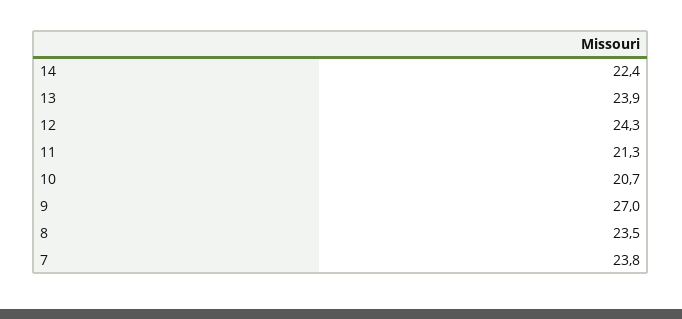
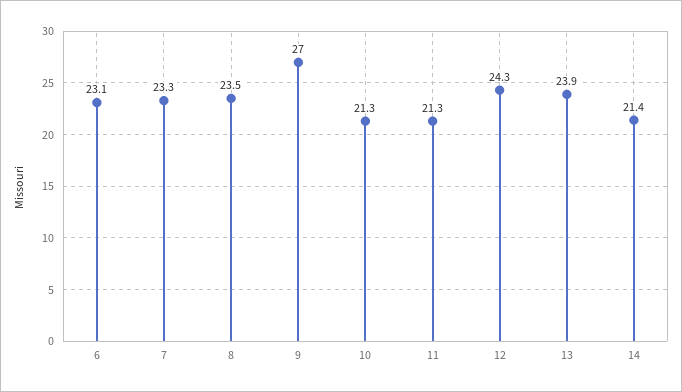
14: 22.4 -> 21.4
10: 20.7 -> 21.3
7: 23.8 -> 23.3
6: none -> 23.1

